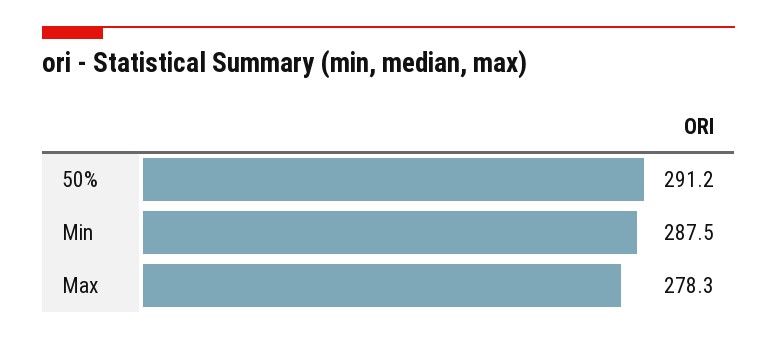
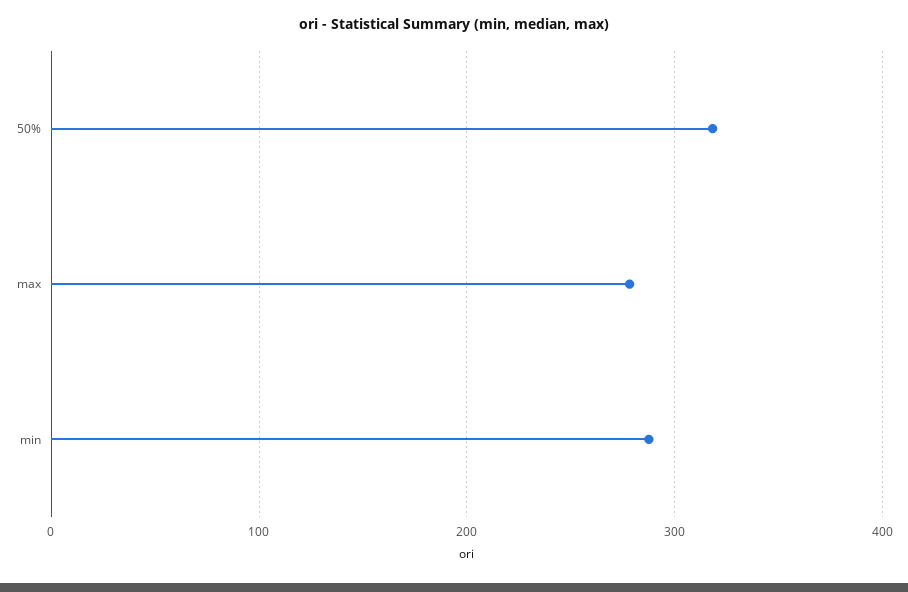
50%: 291.2 -> 320

